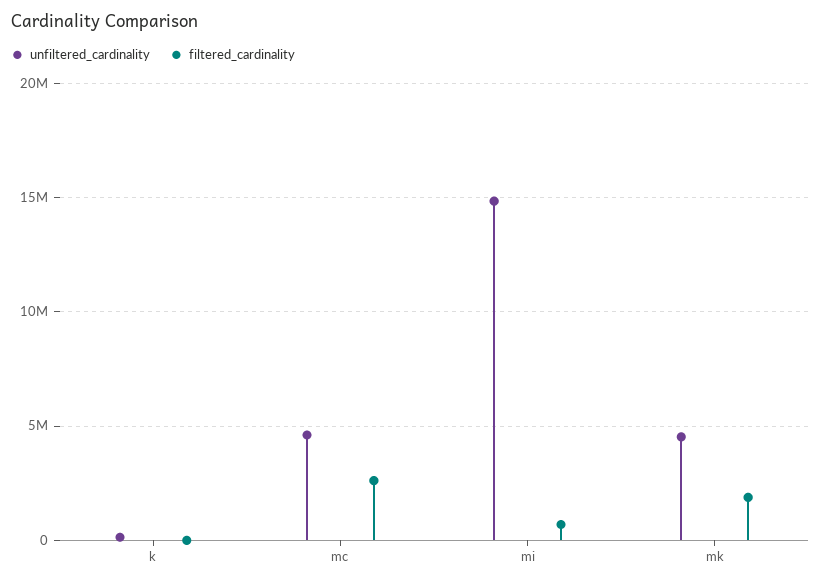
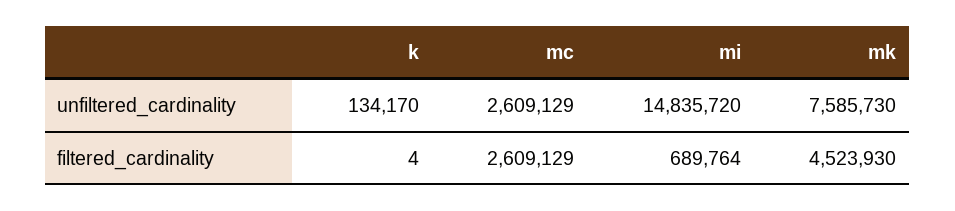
unfiltered_cardinality, mc: 4500000 -> 2609129
unfiltered_cardinality, mk: 4500000 -> 7585730
filtered_cardinality, mk: 2000000 -> 4523930

